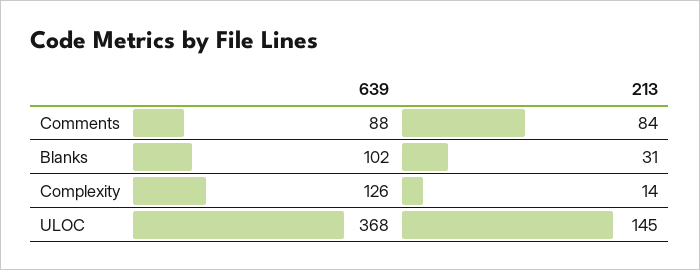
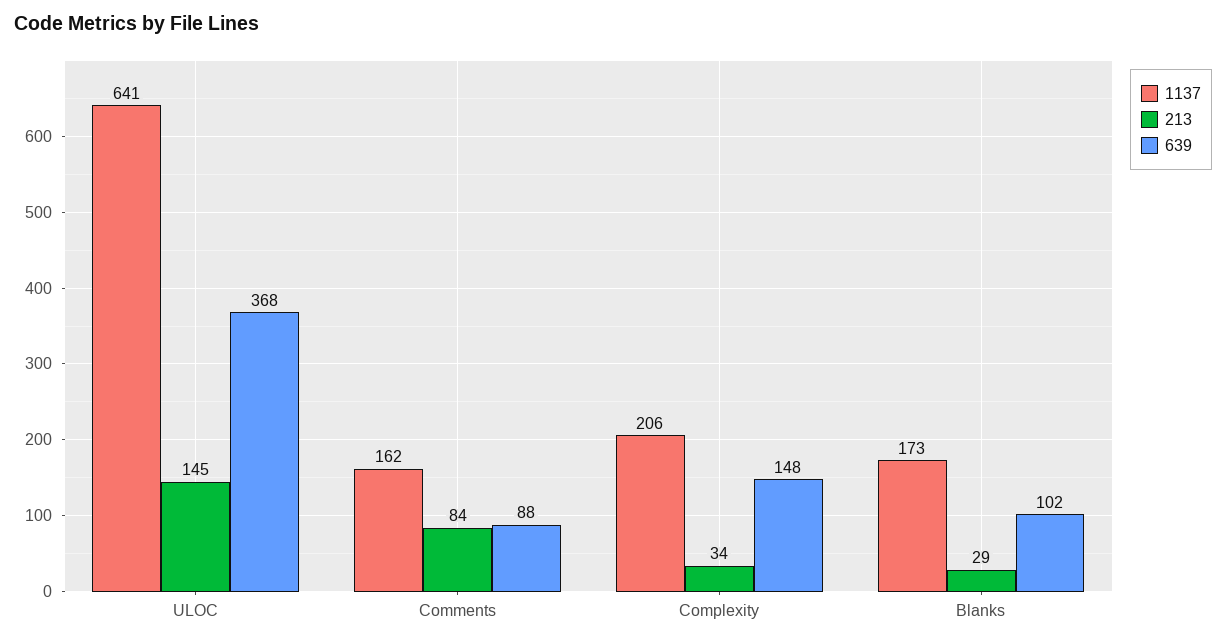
213, Blanks: 31 -> 29
639, Complexity: 126 -> 148
213, Complexity: 14 -> 34
1137, ULOC: none -> 641
1137, Comments: none -> 162
1137, Complexity: none -> 206
1137, Blanks: none -> 173

